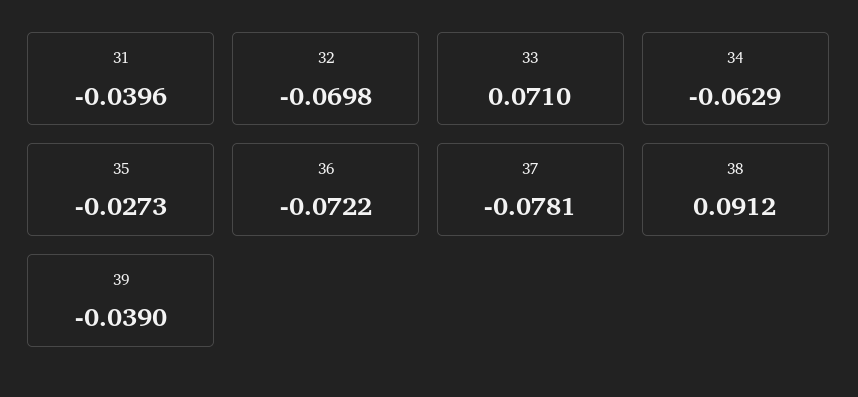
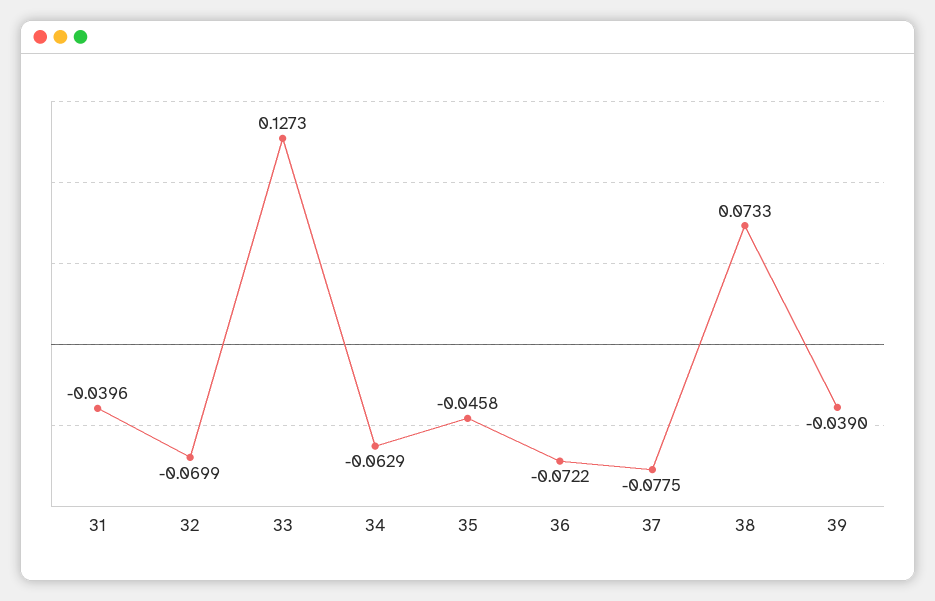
32: -0.0698 -> -0.0699
33: 0.071 -> 0.1273
35: -0.0273 -> -0.0458
37: -0.0781 -> -0.0775
38: 0.0912 -> 0.0733

